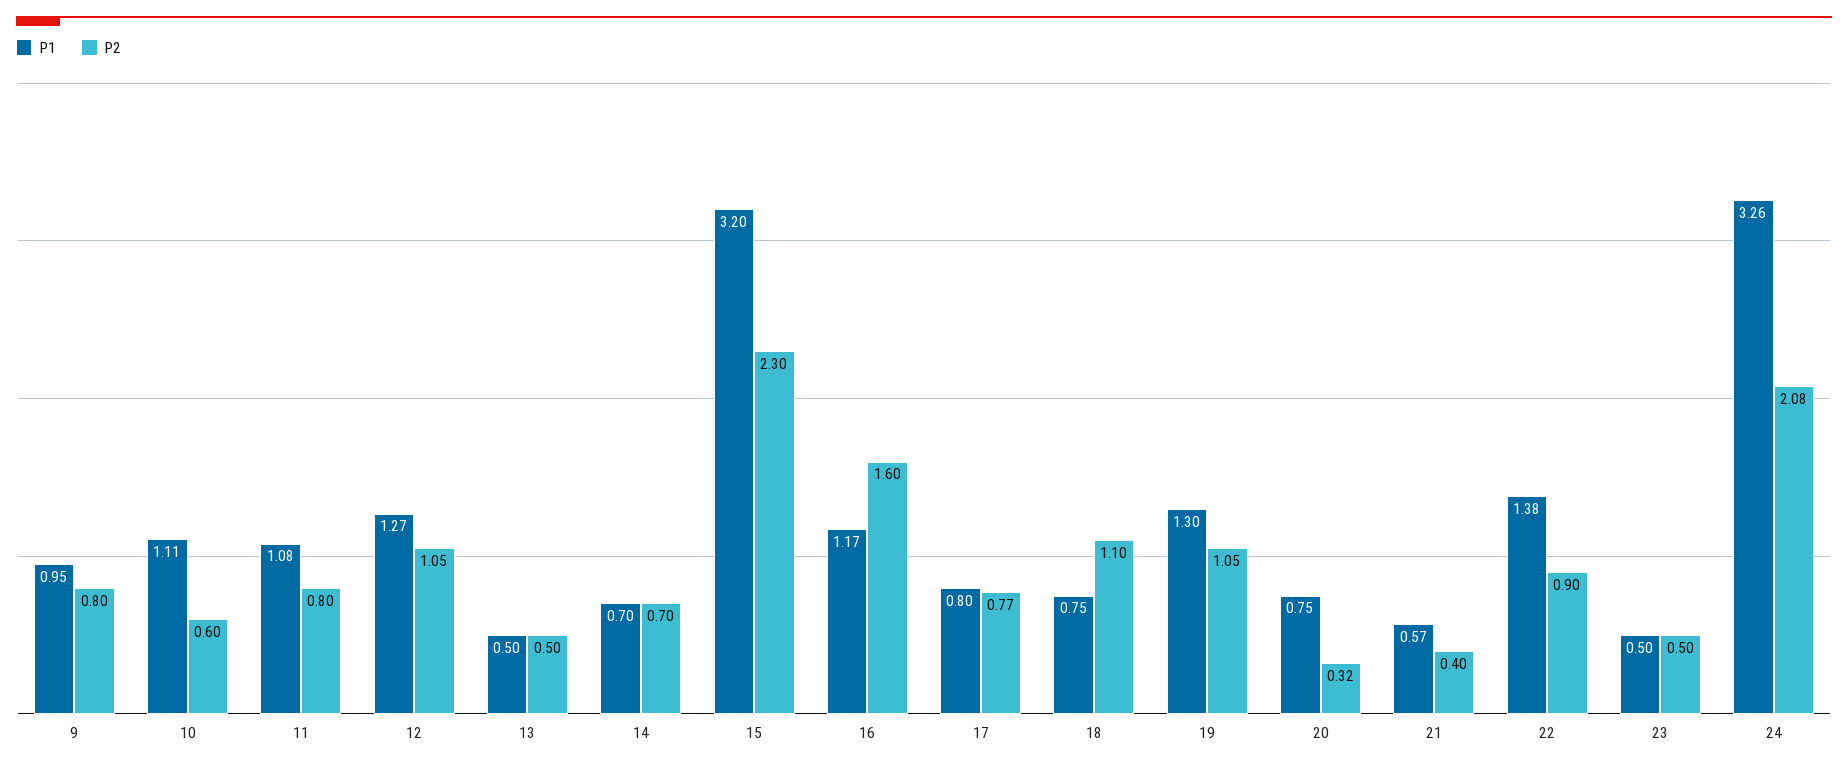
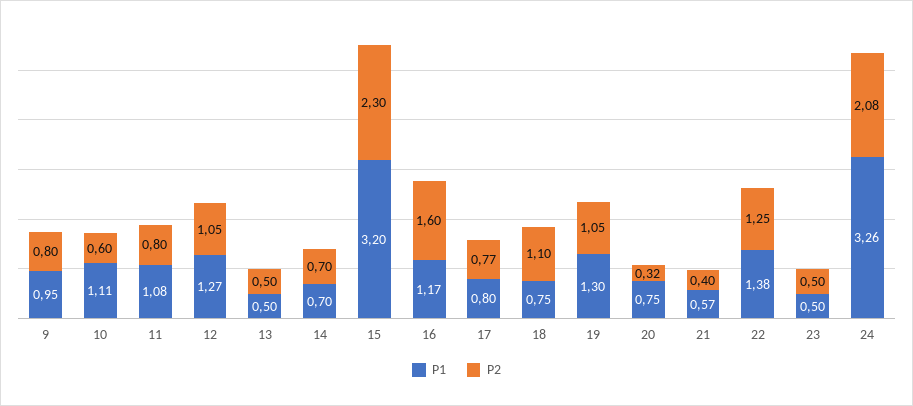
P2, 22: 0.9 -> 1.25

